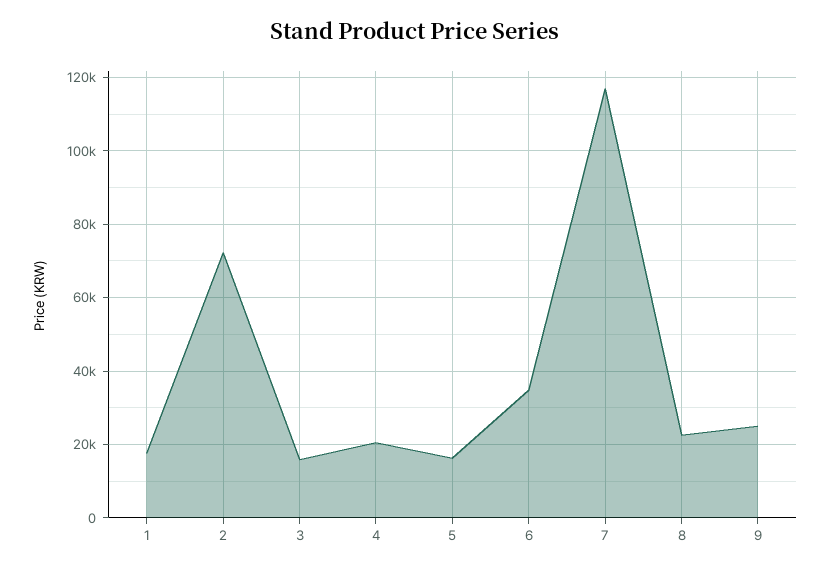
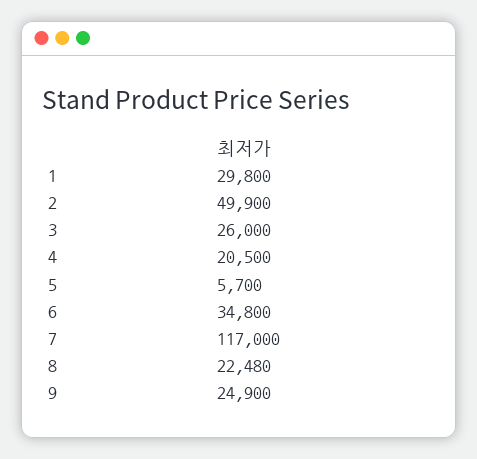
1: 18000 -> 29800
2: 72000 -> 49900
3: 16000 -> 26000
5: 16000 -> 5700

